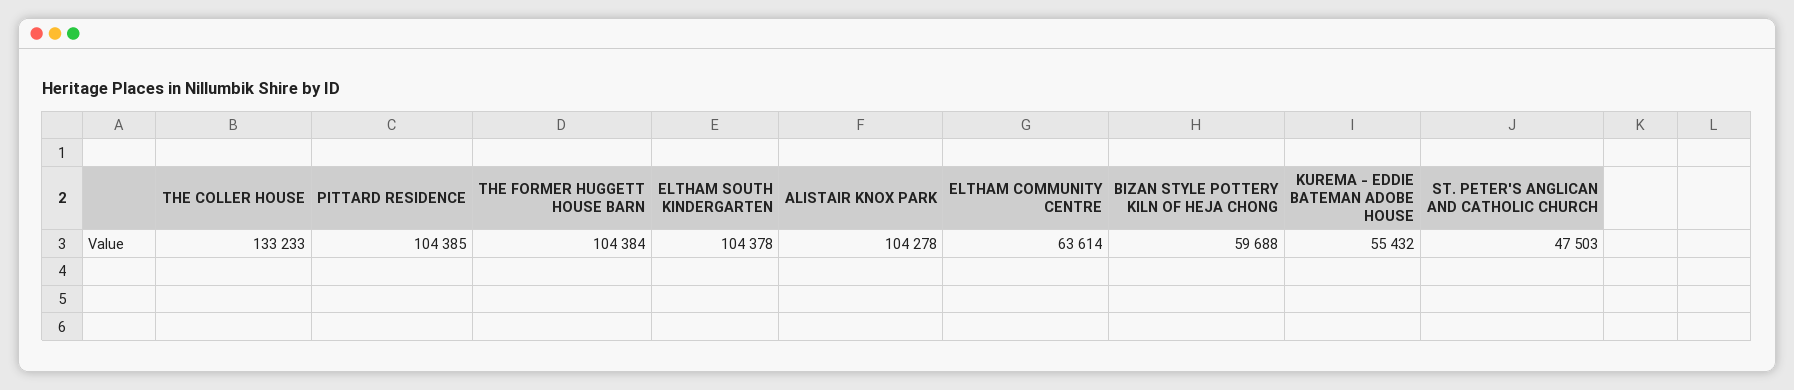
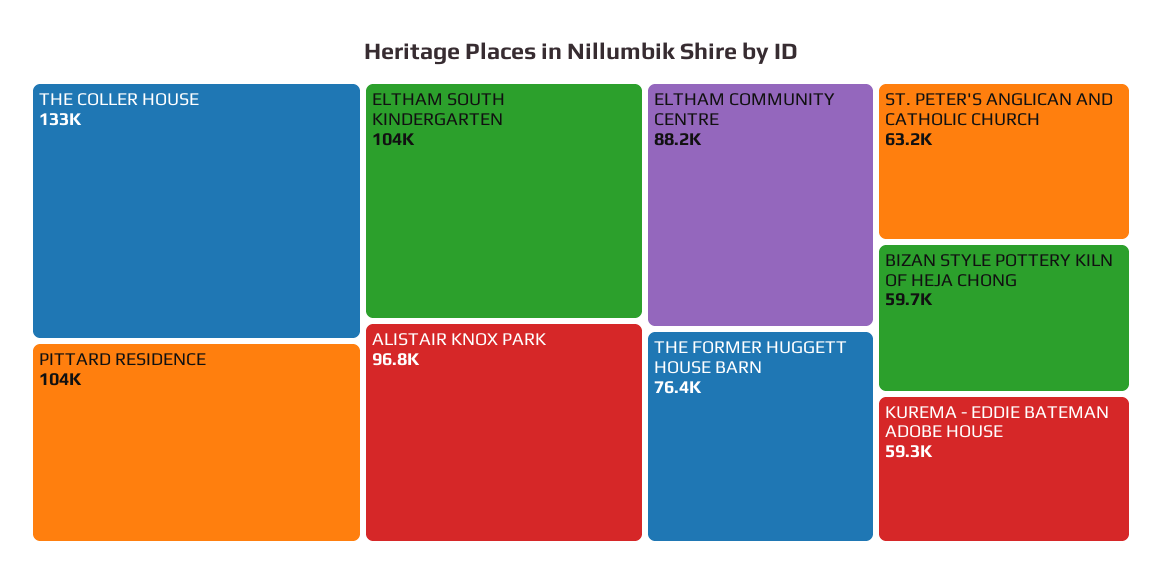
THE FORMER HUGGETT HOUSE BARN: 104384 -> 76400
ALISTAIR KNOX PARK: 104278 -> 96800
ELTHAM COMMUNITY CENTRE: 63614 -> 88200
KUREMA - EDDIE BATEMAN ADOBE HOUSE: 55432 -> 59300
ST. PETER'S ANGLICAN AND CATHOLIC CHURCH: 47503 -> 63200

